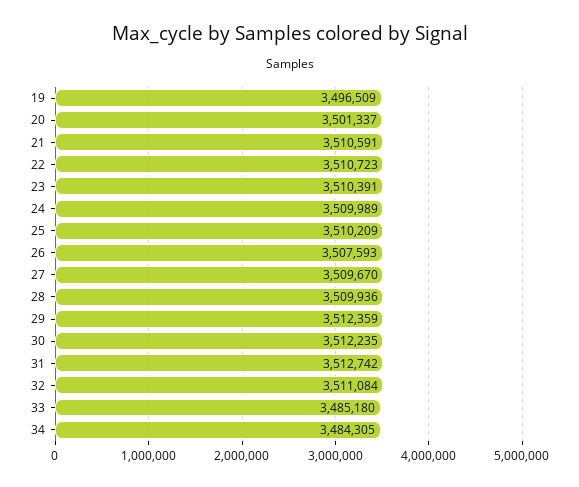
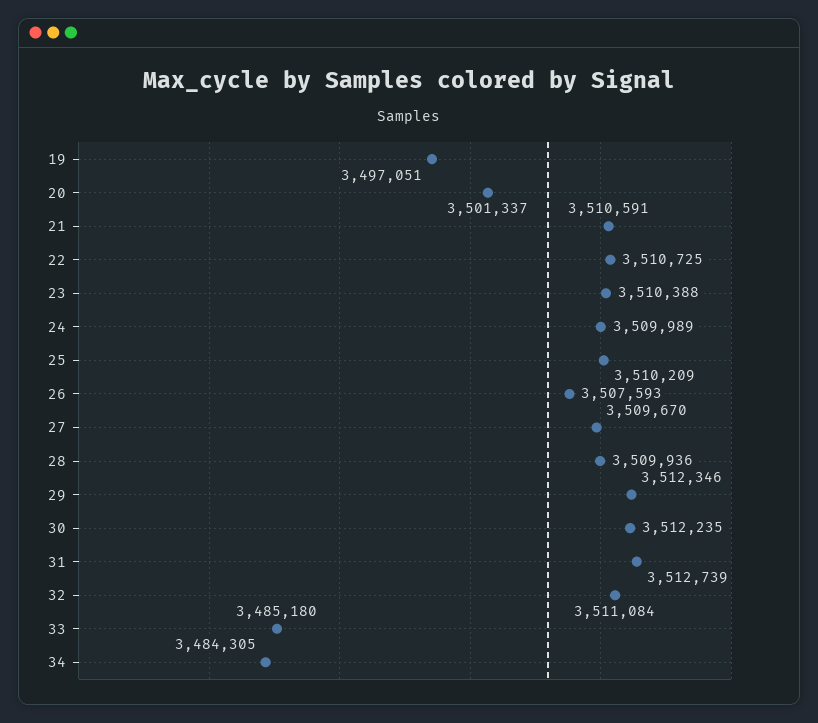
19: 3496509 -> 3497051
22: 3510723 -> 3510725
23: 3510391 -> 3510388
29: 3512359 -> 3512346
31: 3512742 -> 3512739

